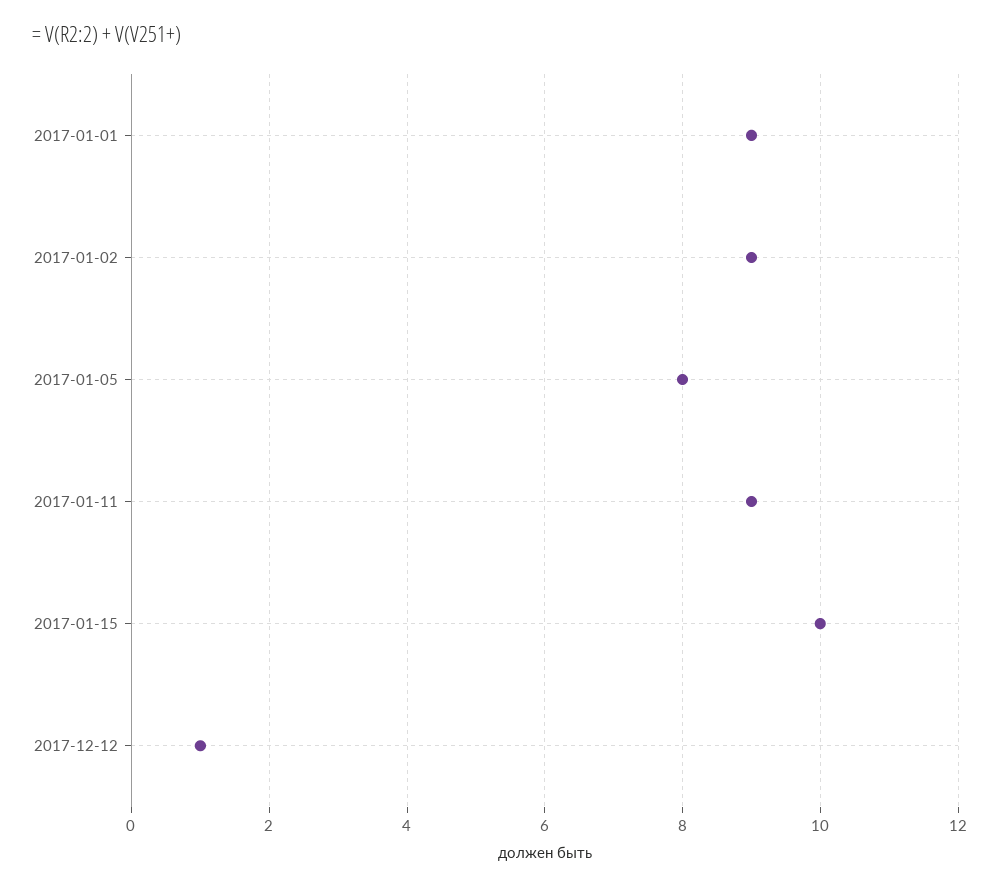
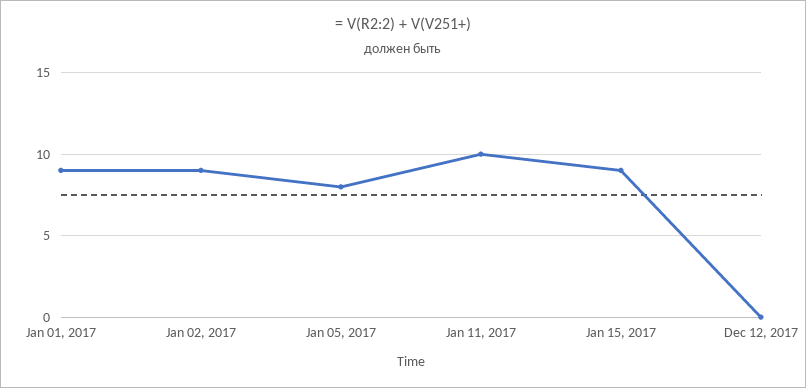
2017-01-11: 9 -> 10
2017-01-15: 10 -> 9
2017-12-12: 1 -> 0

